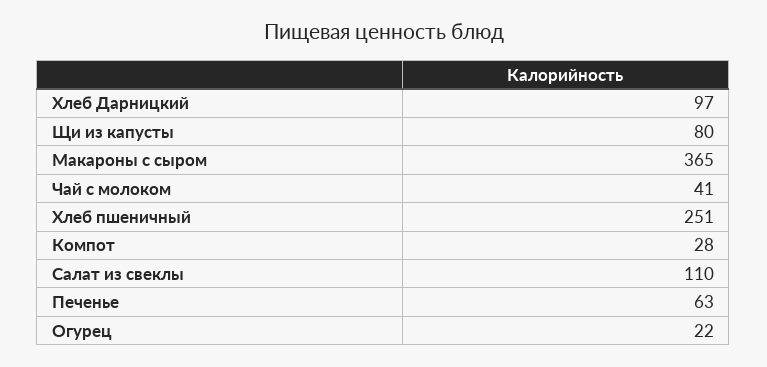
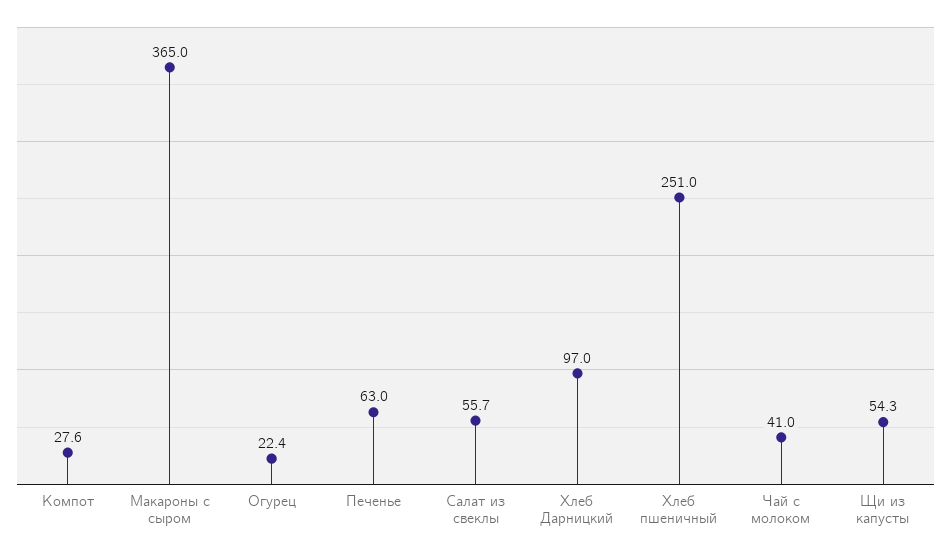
Щи из капусты: 80 -> 54.3
Салат из свеклы: 110 -> 55.7

